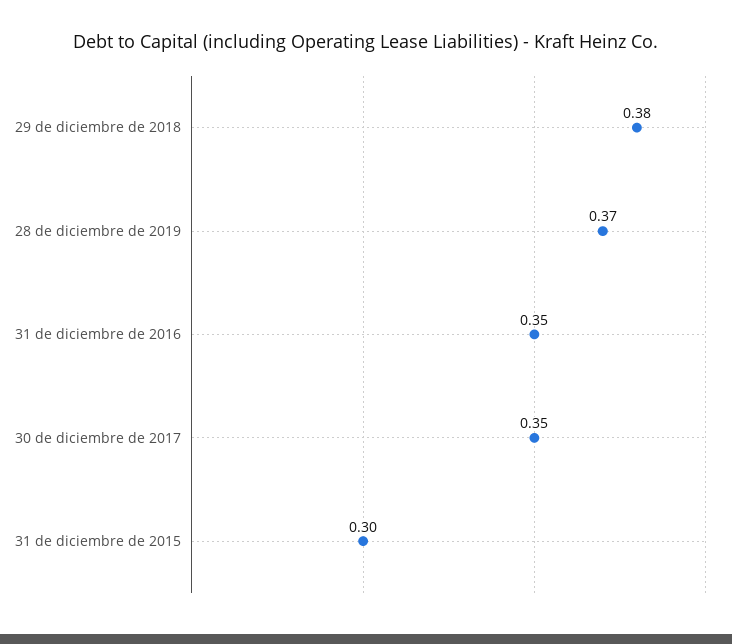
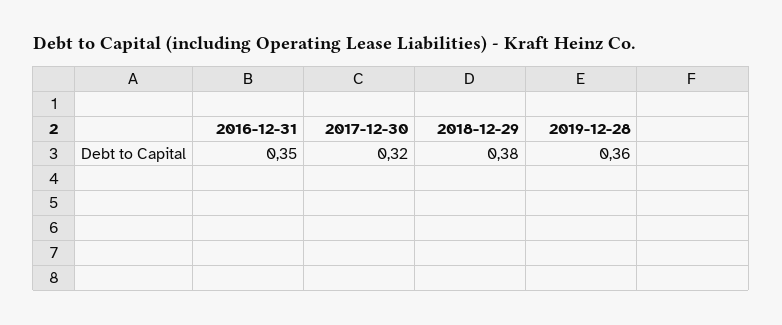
28 de diciembre de 2019: 0.37 -> 0.36
30 de diciembre de 2017: 0.35 -> 0.32
31 de diciembre de 2015: 0.3 -> none

